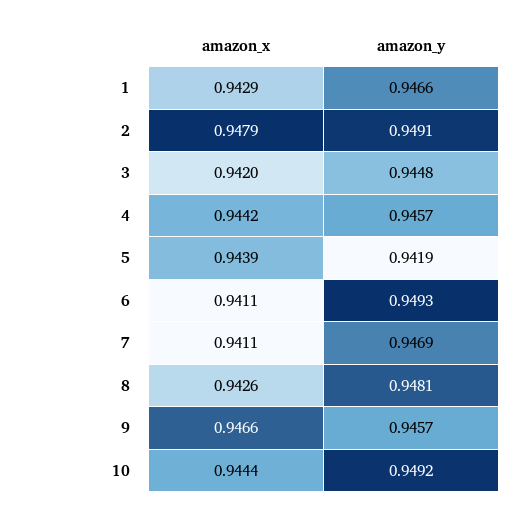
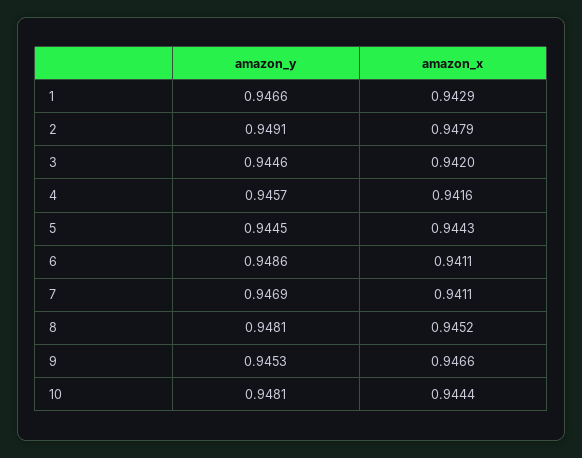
amazon_y, 3: 0.9448 -> 0.9446
amazon_x, 4: 0.9442 -> 0.9416
amazon_x, 5: 0.9439 -> 0.9443
amazon_y, 5: 0.9419 -> 0.9445
amazon_y, 6: 0.9493 -> 0.9486
amazon_x, 8: 0.9426 -> 0.9452
amazon_y, 9: 0.9457 -> 0.9453
amazon_y, 10: 0.9492 -> 0.9481

